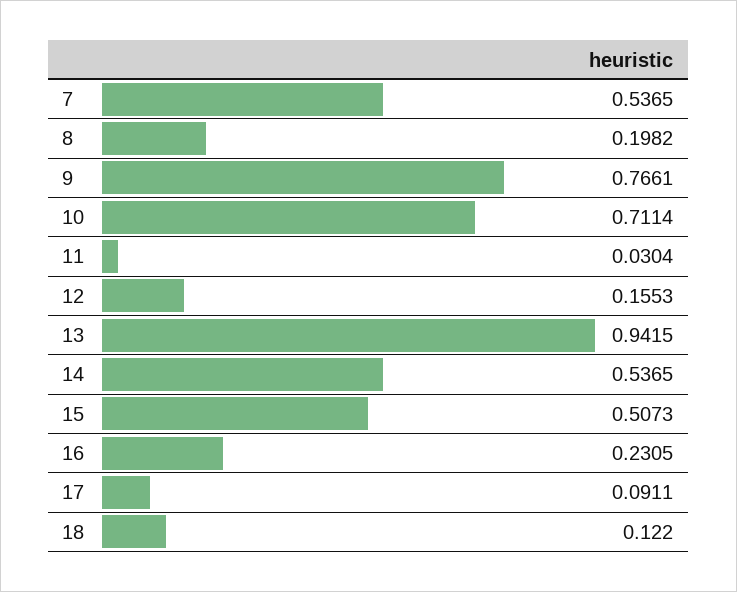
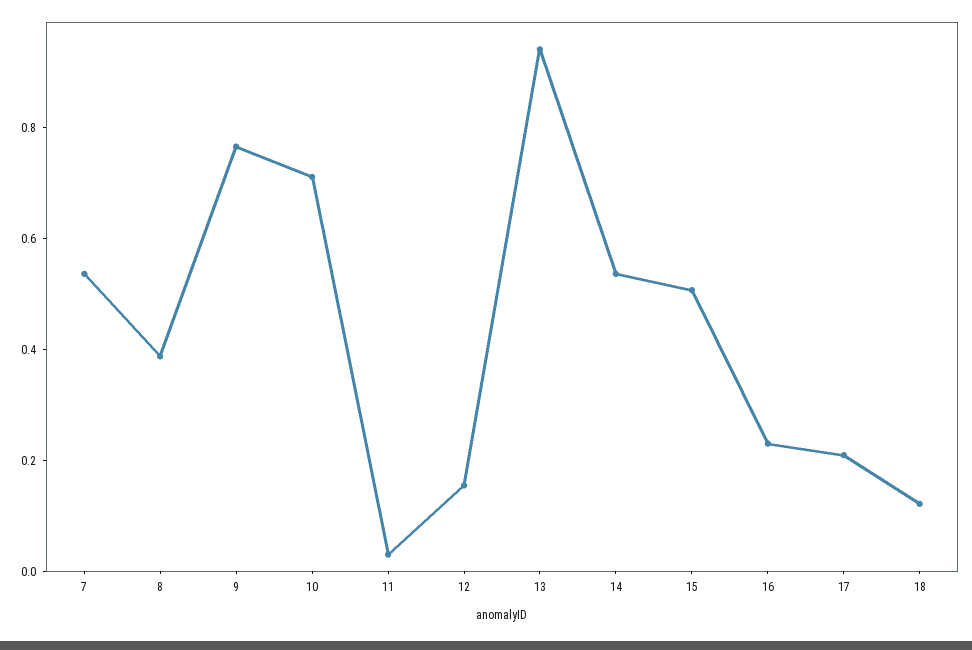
8: 0.1982 -> 0.4
17: 0.0911 -> 0.2

